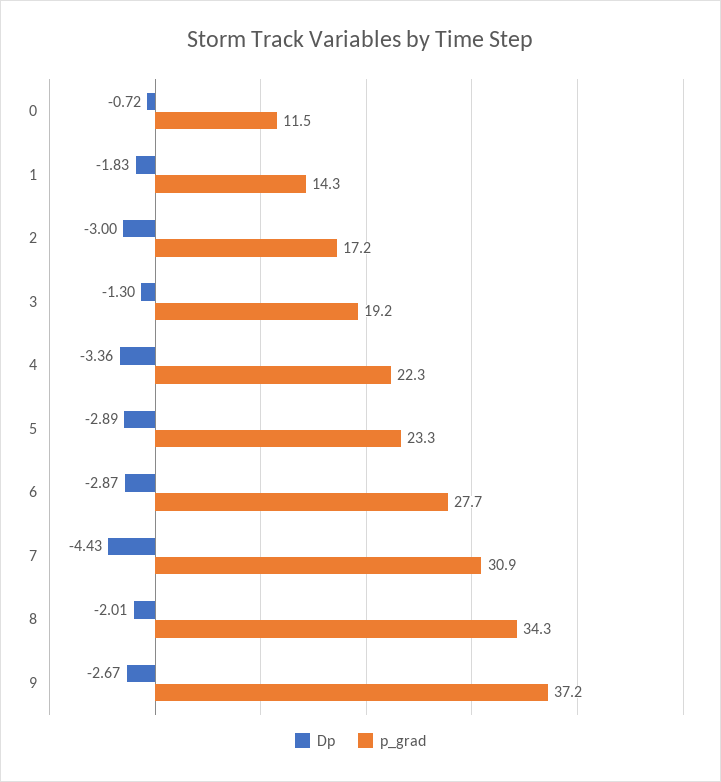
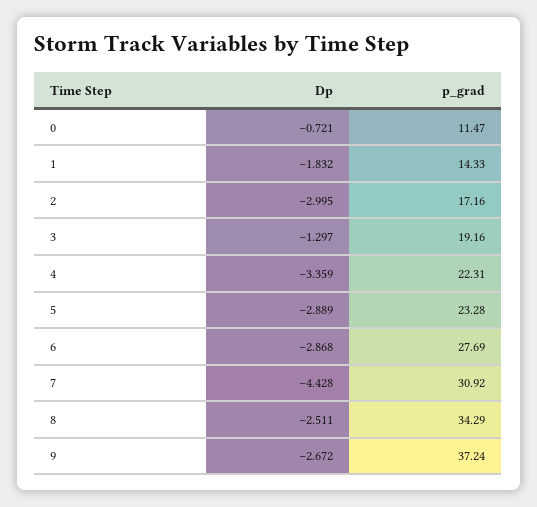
Dp, 8: -2.01 -> -2.511

